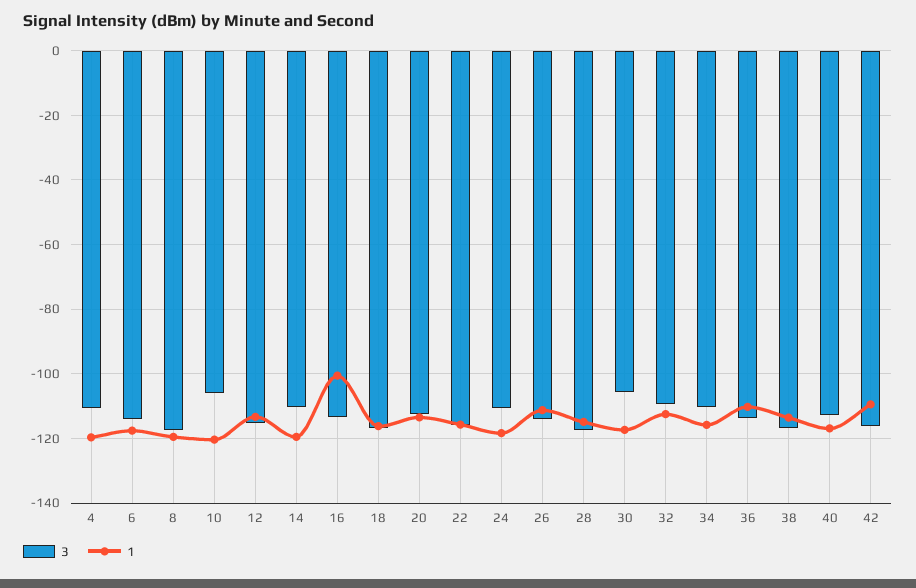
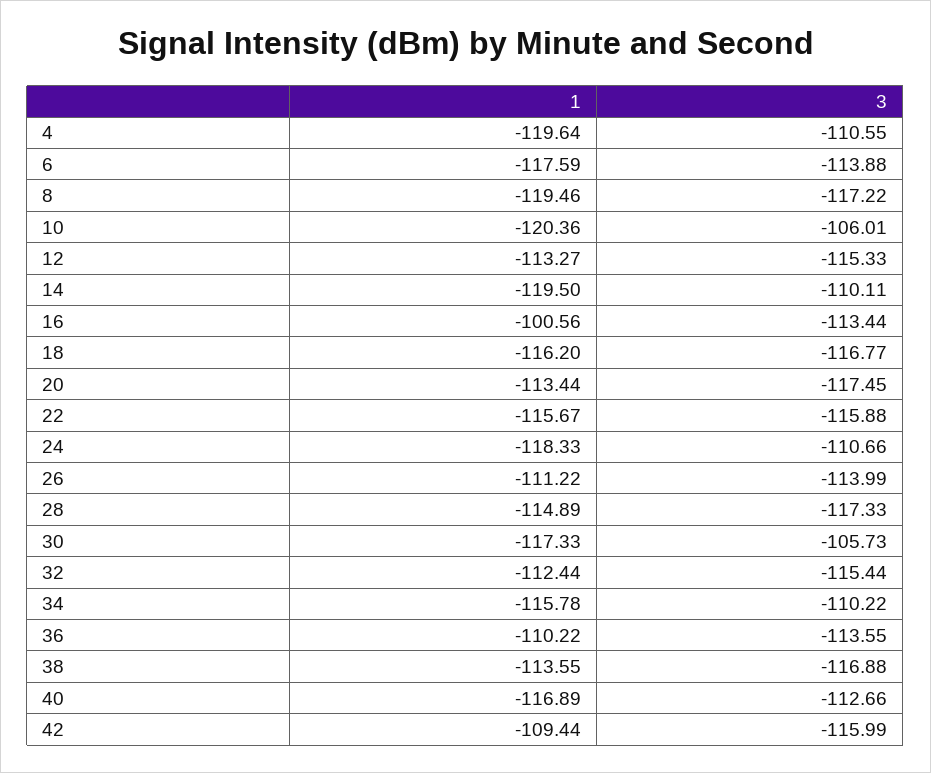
3, 20: -112 -> -117.45
3, 32: -110 -> -115.44

